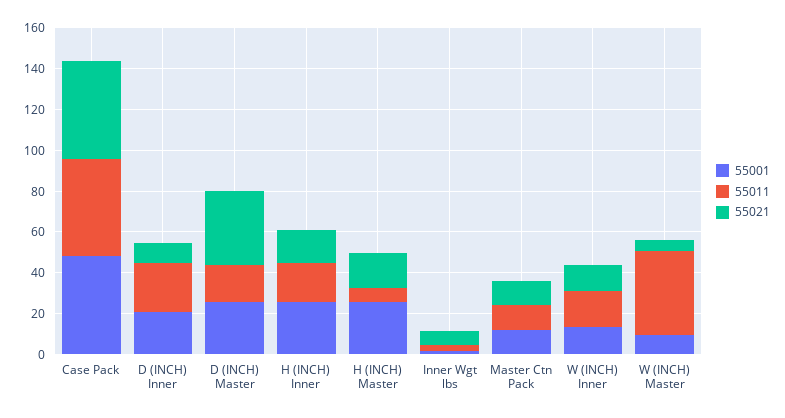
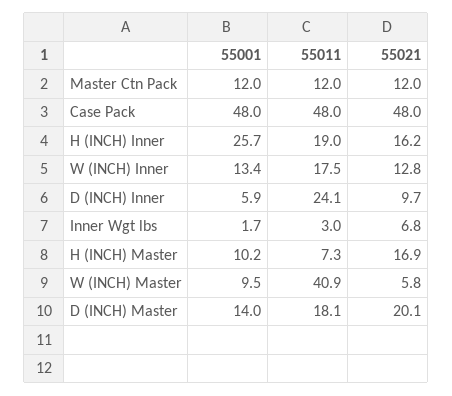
55001, D (INCH) Inner: 20 -> 5.9
55001, D (INCH) Master: 25 -> 14
55021, D (INCH) Master: 35 -> 20.1
55001, H (INCH) Master: 25 -> 10.2

